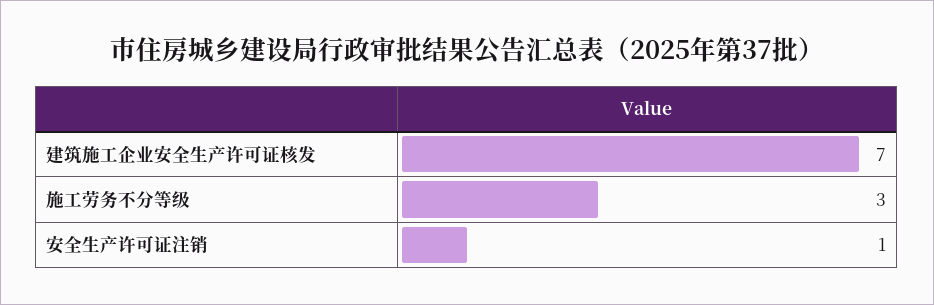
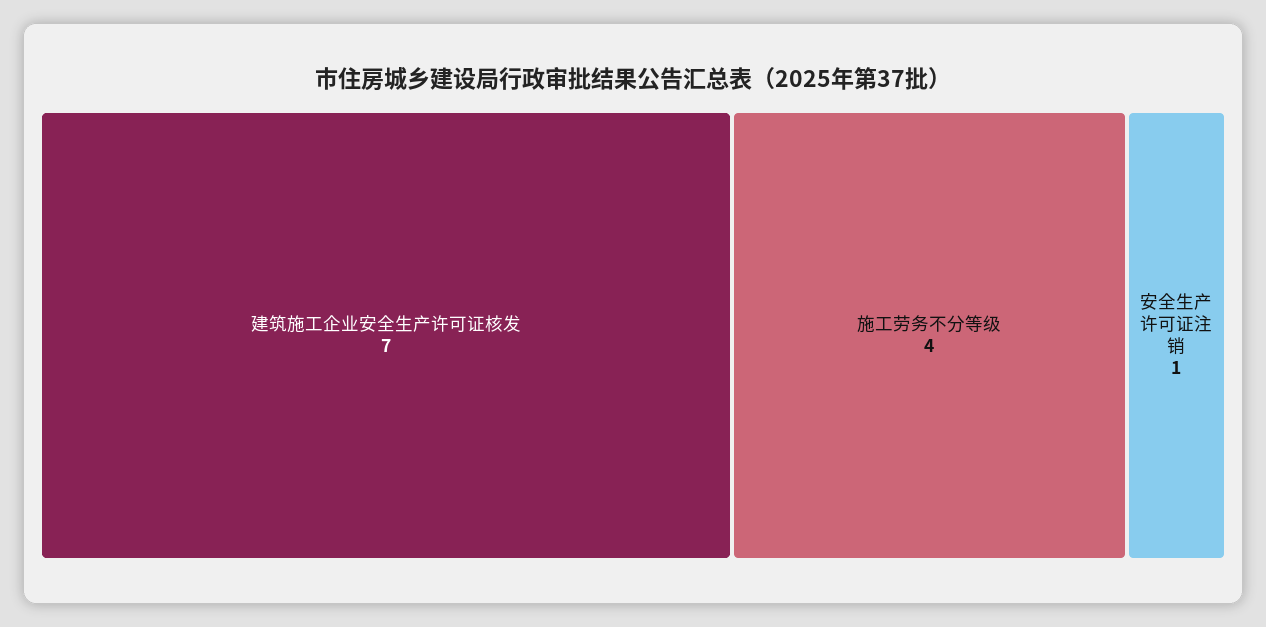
施工劳务不分等级: 3 -> 4

